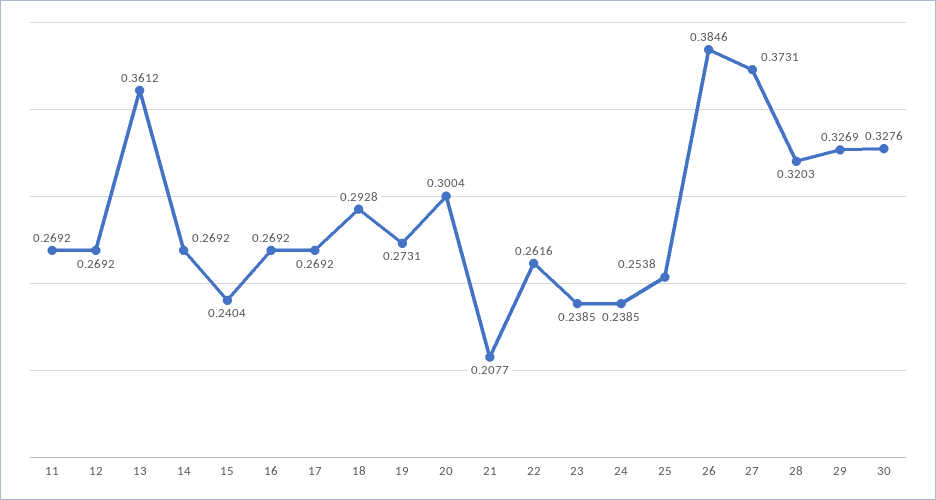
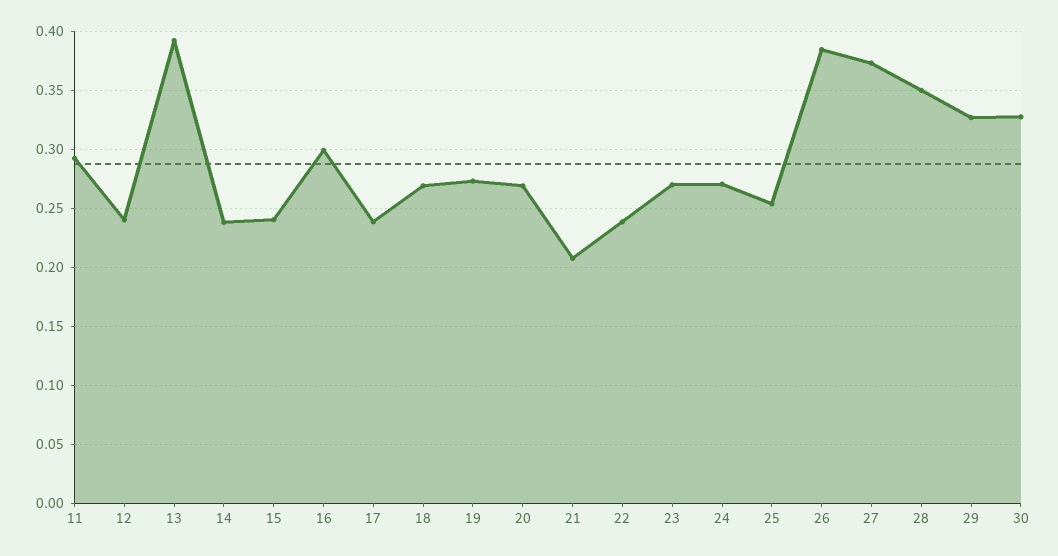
11: 0.2692 -> 0.29
12: 0.2692 -> 0.24
13: 0.3612 -> 0.39
14: 0.2692 -> 0.24
16: 0.2692 -> 0.3
17: 0.2692 -> 0.24
18: 0.2928 -> 0.27
20: 0.3004 -> 0.27
22: 0.2616 -> 0.24
23: 0.2385 -> 0.27
24: 0.2385 -> 0.27
28: 0.3203 -> 0.35

